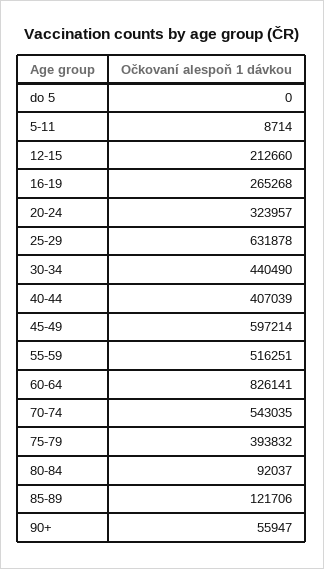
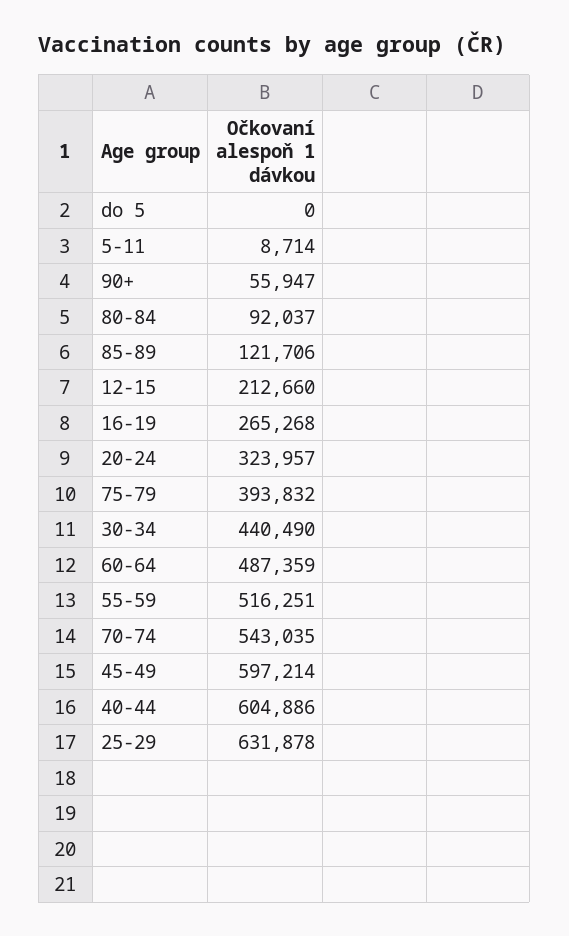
40-44: 407039 -> 604886
60-64: 826141 -> 487359

